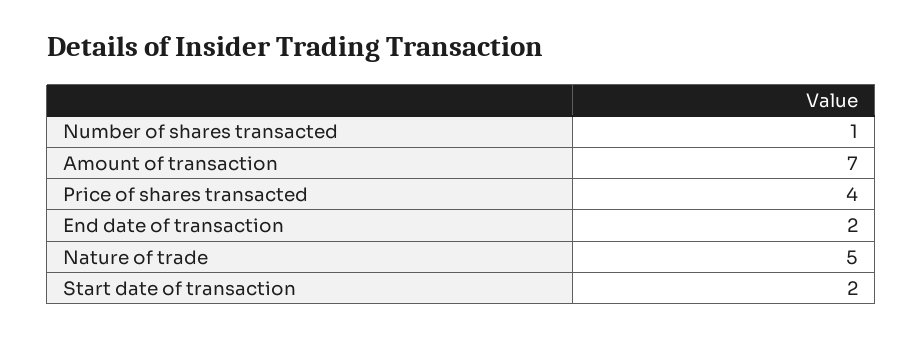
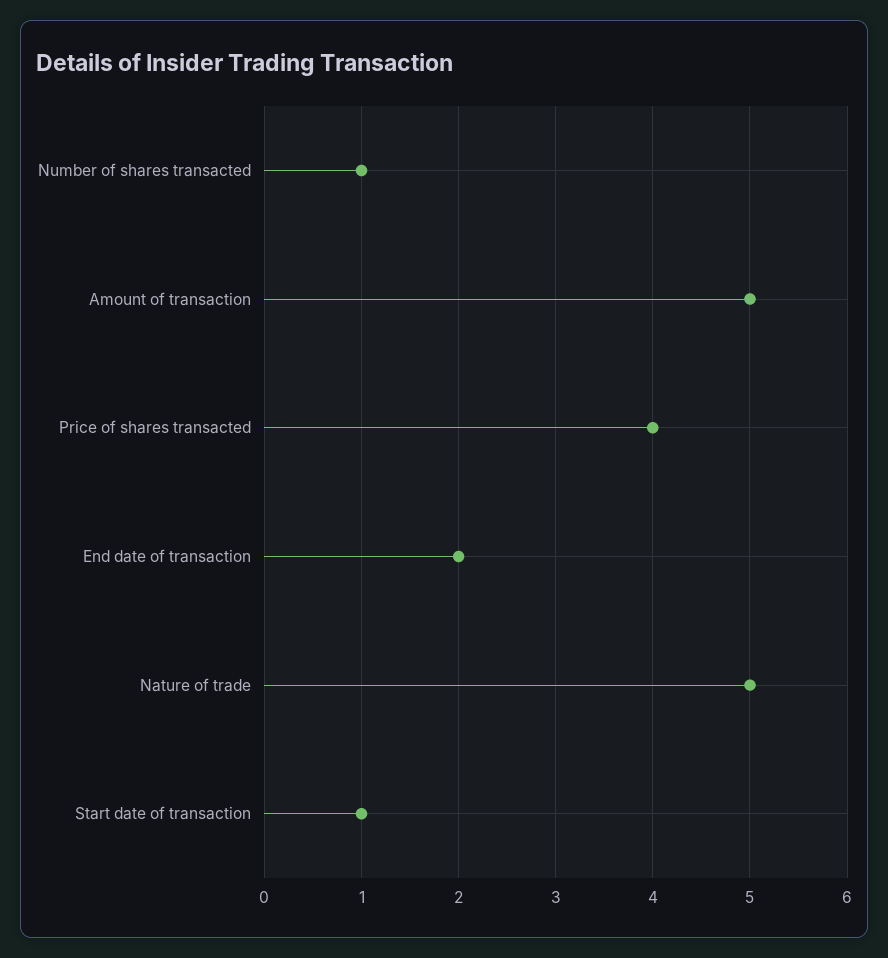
Amount of transaction: 7 -> 5
Start date of transaction: 2 -> 1

